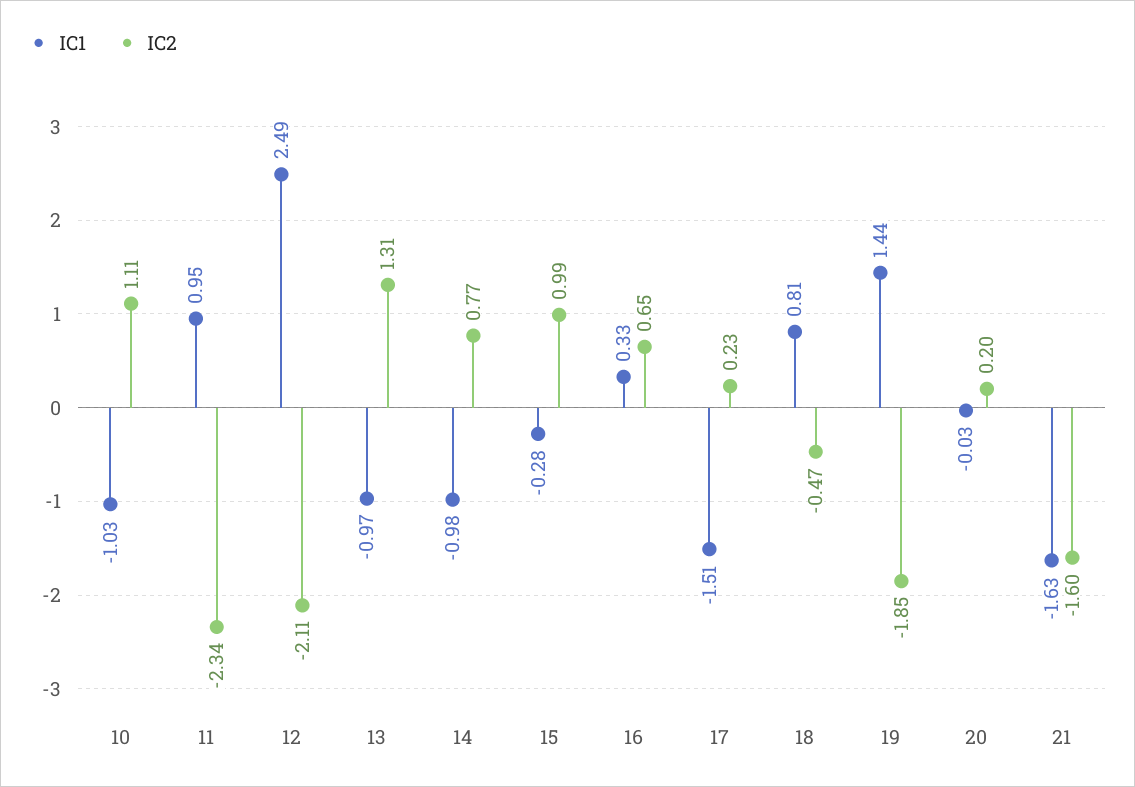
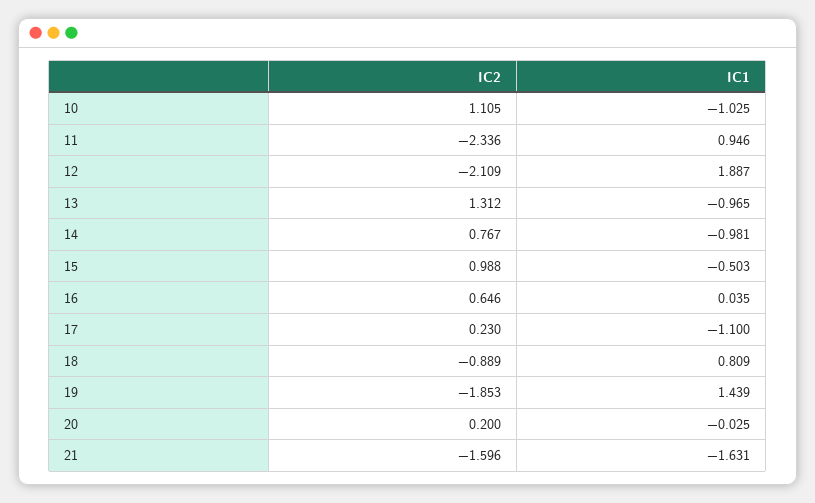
IC1, 12: 2.49 -> 1.887
IC1, 15: -0.28 -> -0.503
IC1, 16: 0.33 -> 0.035
IC1, 17: -1.51 -> -1.1
IC2, 18: -0.47 -> -0.889

